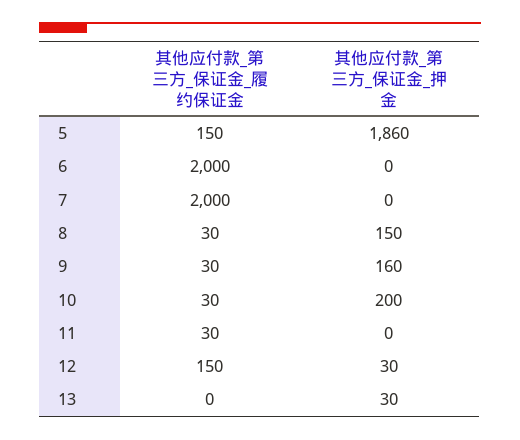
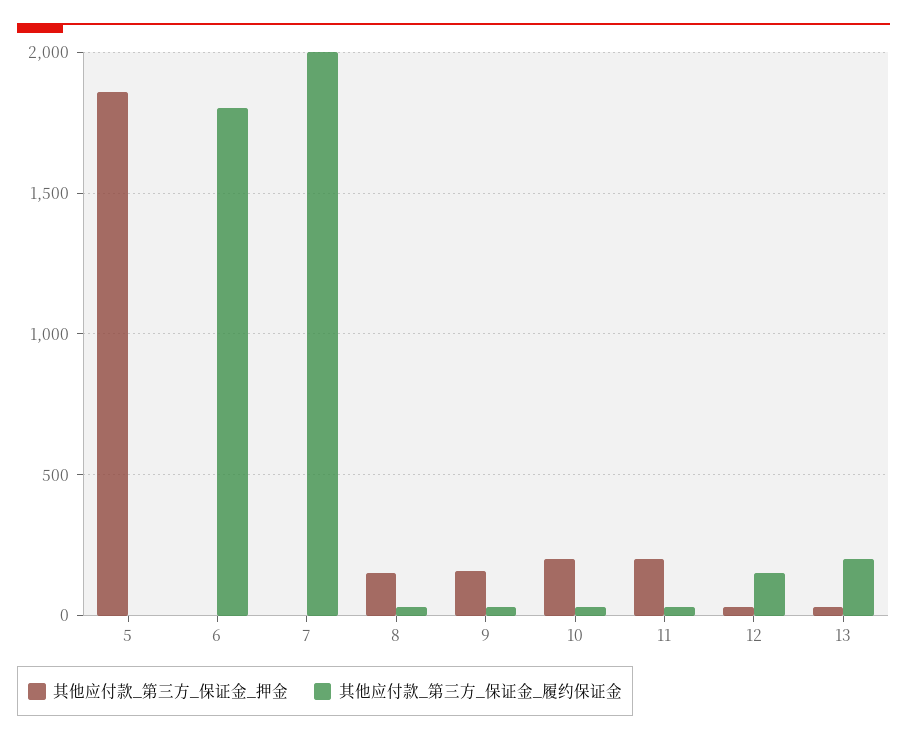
其他应付款_第三方_保证金_履约保证金, 5: 150 -> 0
其他应付款_第三方_保证金_履约保证金, 6: 2000 -> 1800
其他应付款_第三方_保证金_押金, 11: 0 -> 200
其他应付款_第三方_保证金_履约保证金, 13: 0 -> 200

